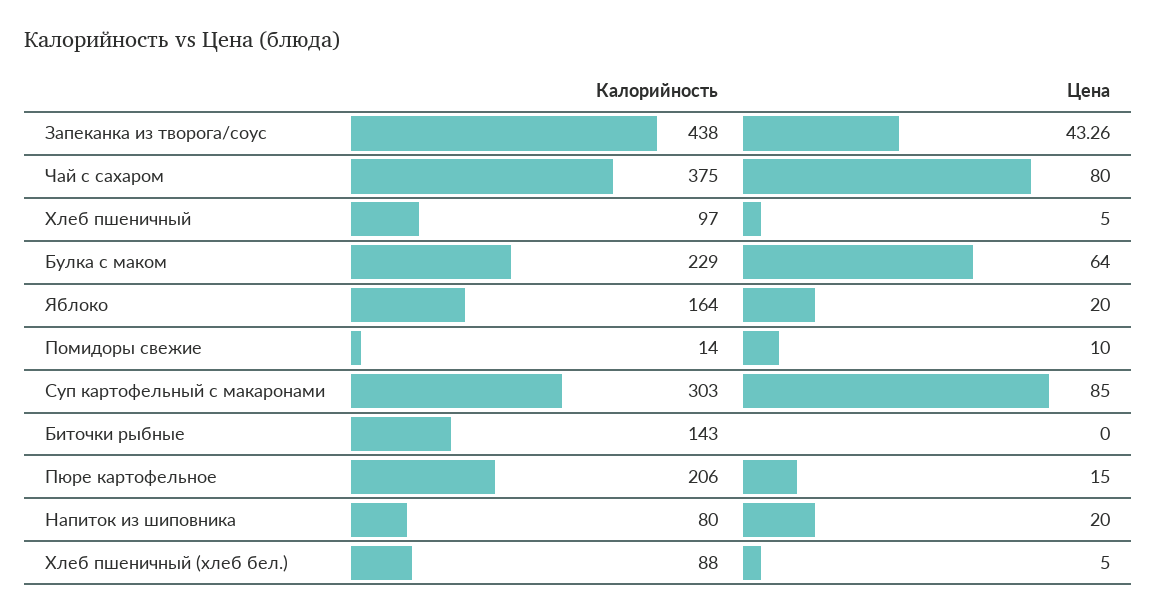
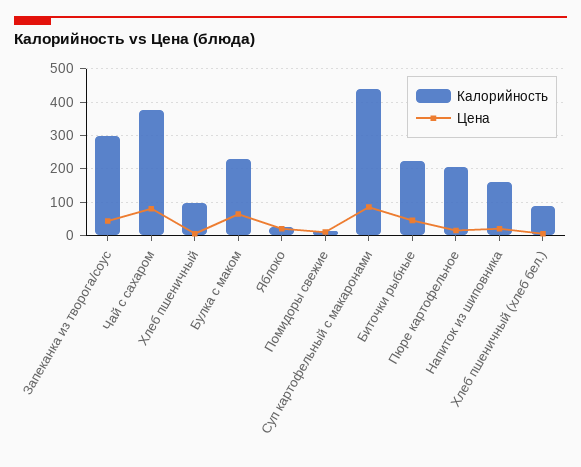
Калорийность, Запеканка из творога/соус: 438 -> 300
Калорийность, Яблоко: 164 -> 20
Калорийность, Суп картофельный с макаронами: 303 -> 440
Калорийность, Биточки рыбные: 143 -> 220
Цена, Биточки рыбные: 0 -> 40
Калорийность, Напиток из шиповника: 80 -> 160

